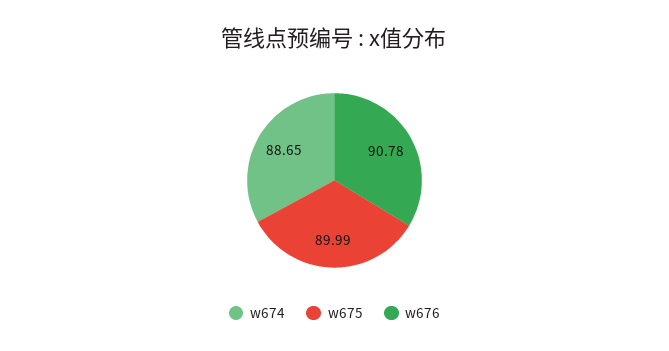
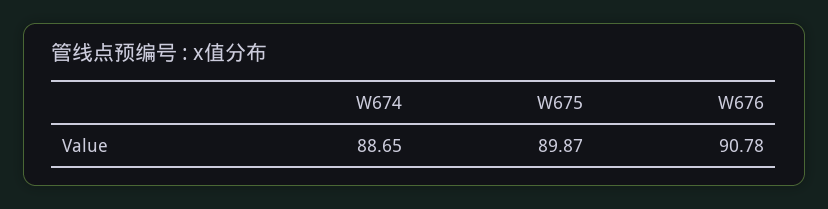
w675: 89.99 -> 89.87

